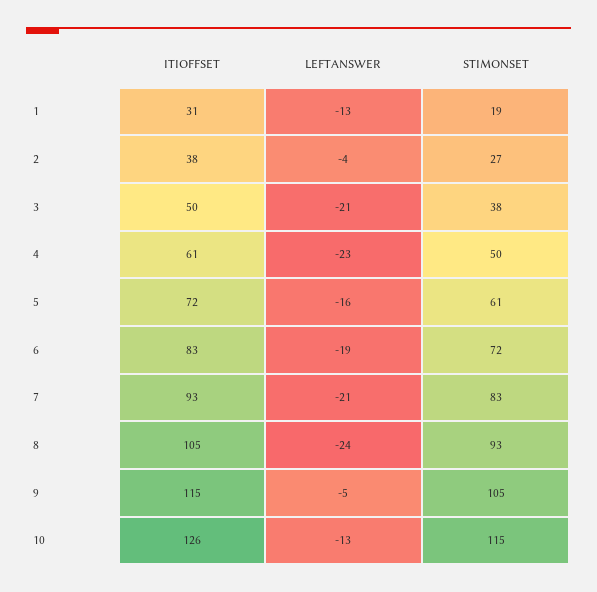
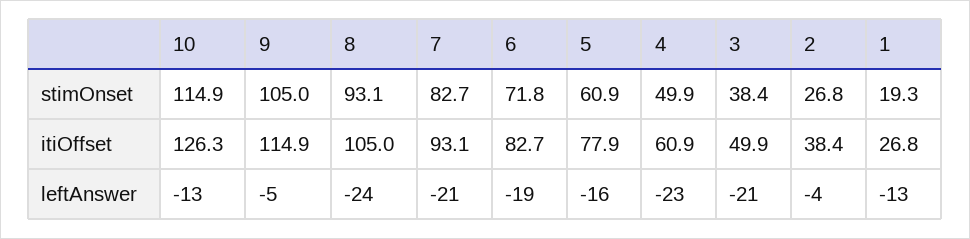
ITIOFFSET, 1: 31 -> 26.8
ITIOFFSET, 5: 72 -> 77.9

